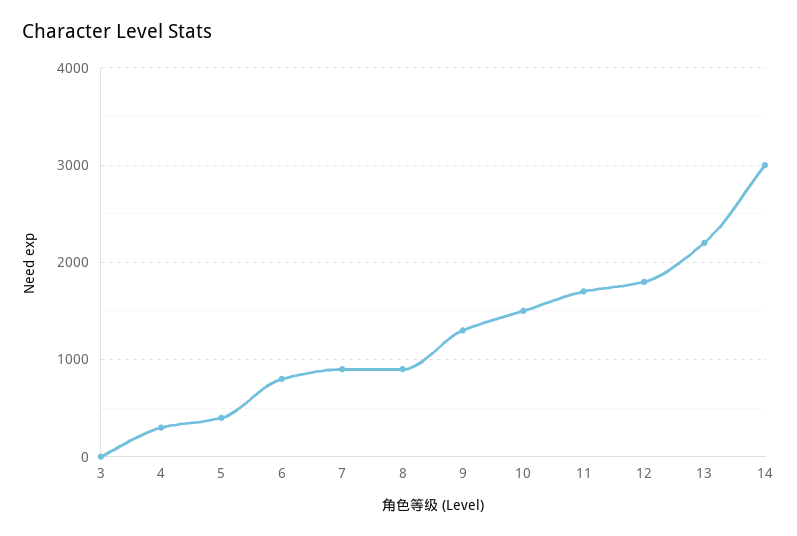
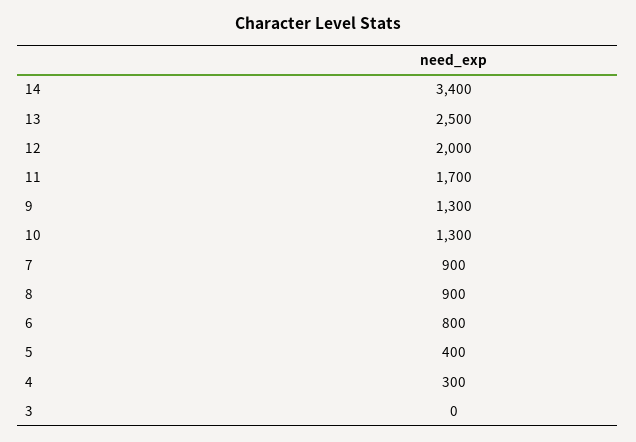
10: 1500 -> 1300
12: 1800 -> 2000
13: 2200 -> 2500
14: 3000 -> 3400

